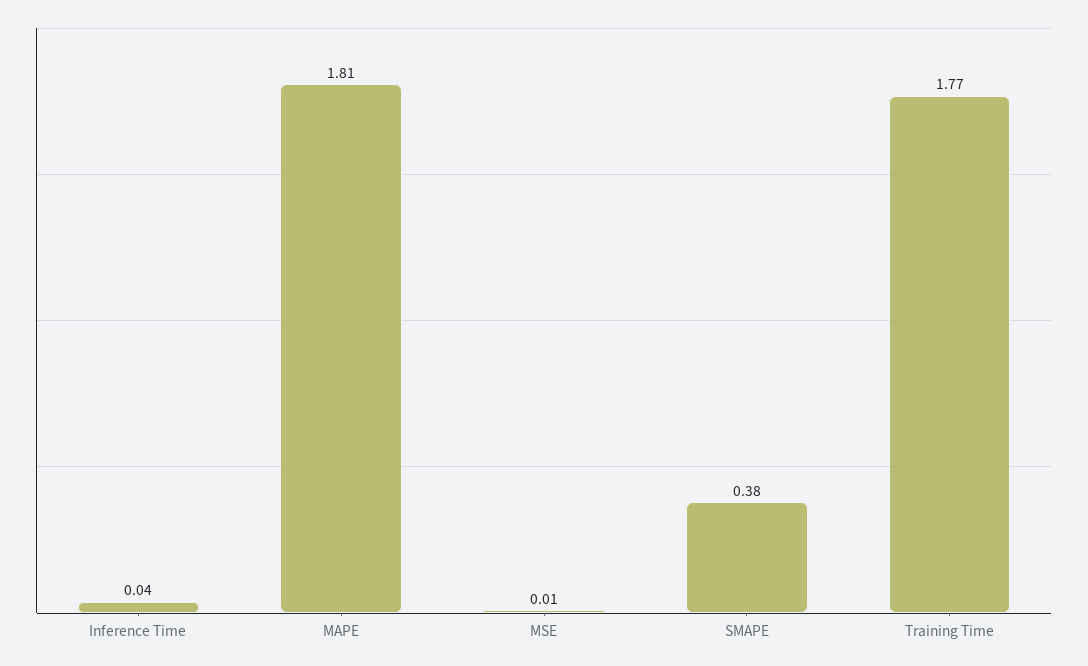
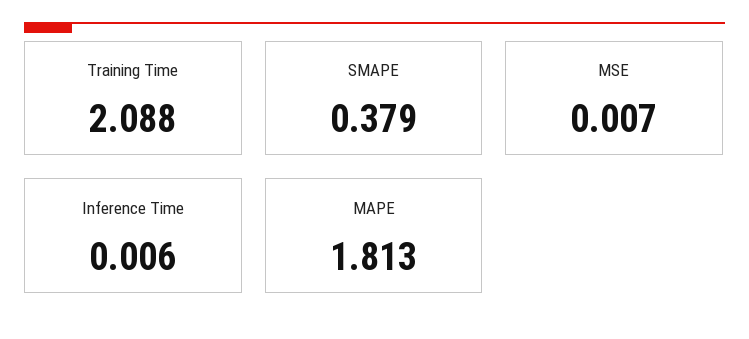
Inference Time: 0.04 -> 0.006
Training Time: 1.77 -> 2.088

